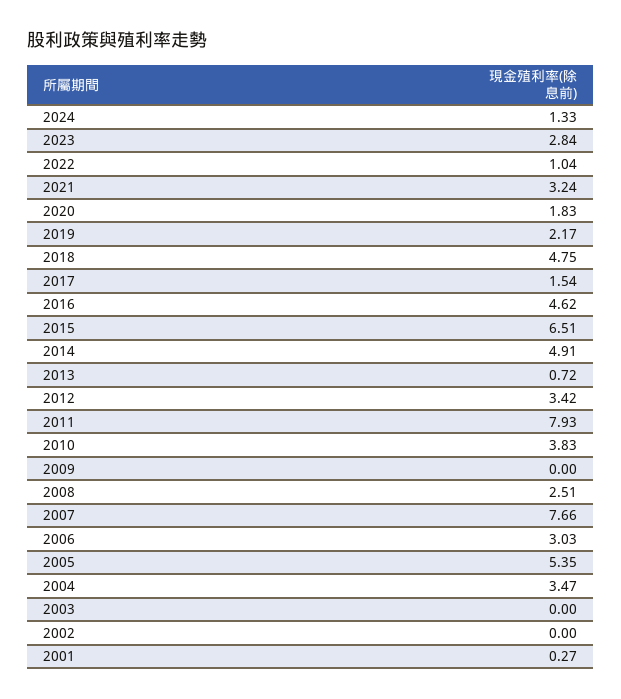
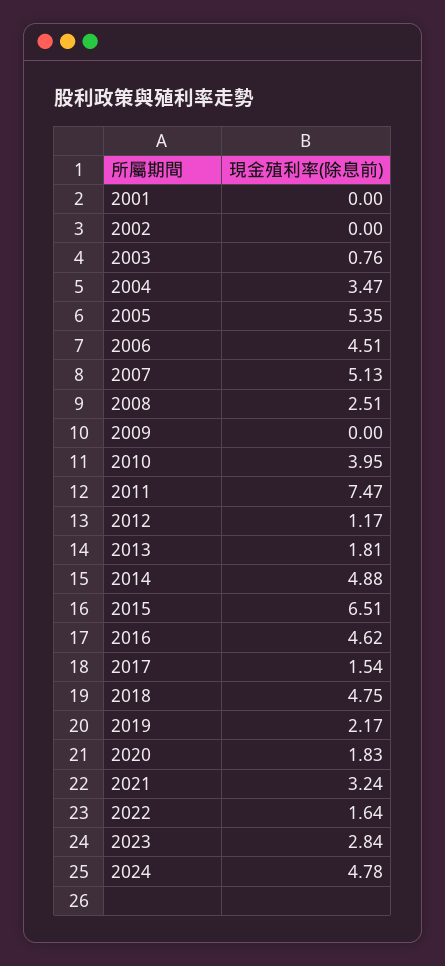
2024: 1.33 -> 4.78
2022: 1.04 -> 1.64
2014: 4.91 -> 4.88
2013: 0.72 -> 1.81
2012: 3.42 -> 1.17
2011: 7.93 -> 7.47
2010: 3.83 -> 3.95
2007: 7.66 -> 5.13
2006: 3.03 -> 4.51
2003: 0 -> 0.76
2001: 0.27 -> 0

